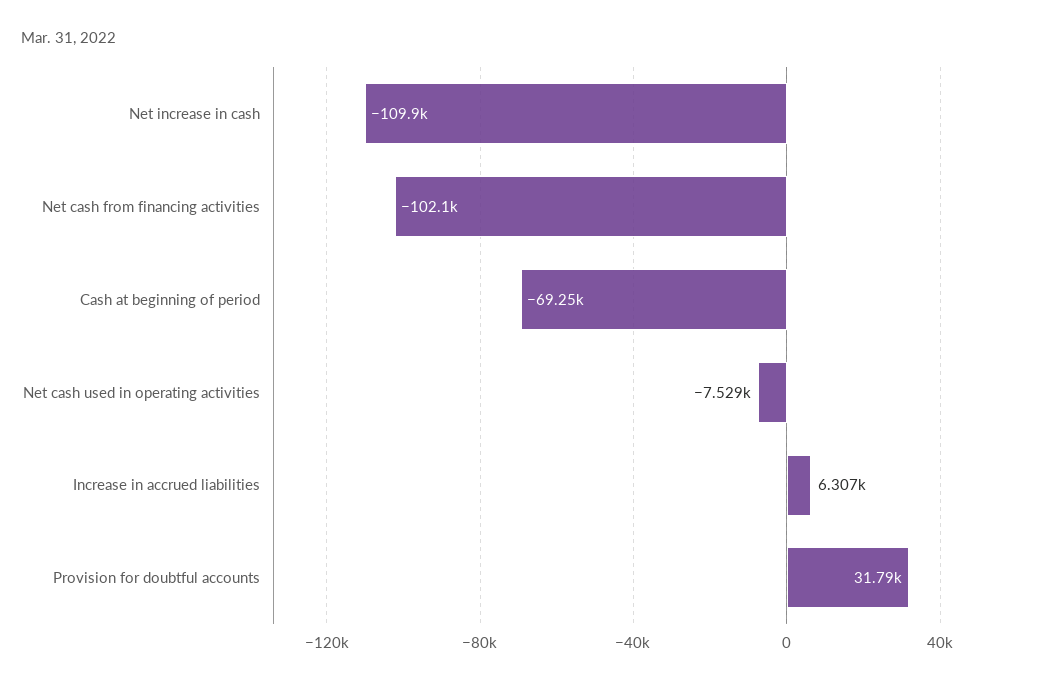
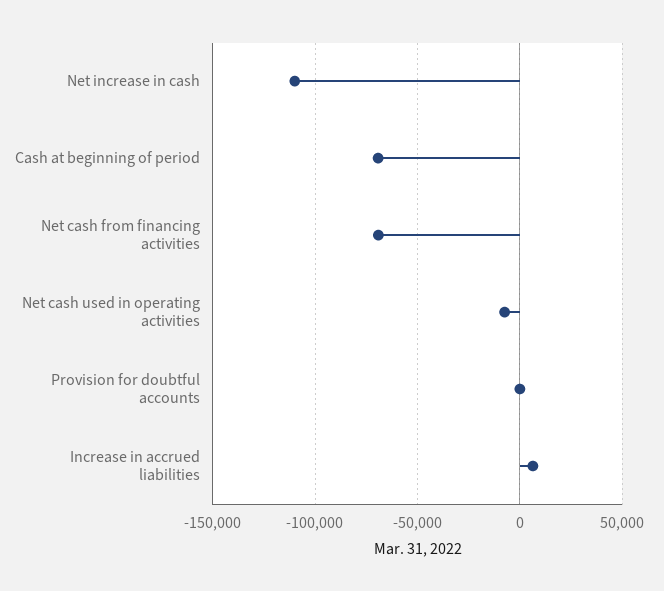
Net cash from financing activities: -102100 -> -70000
Provision for doubtful accounts: 31790 -> 0

